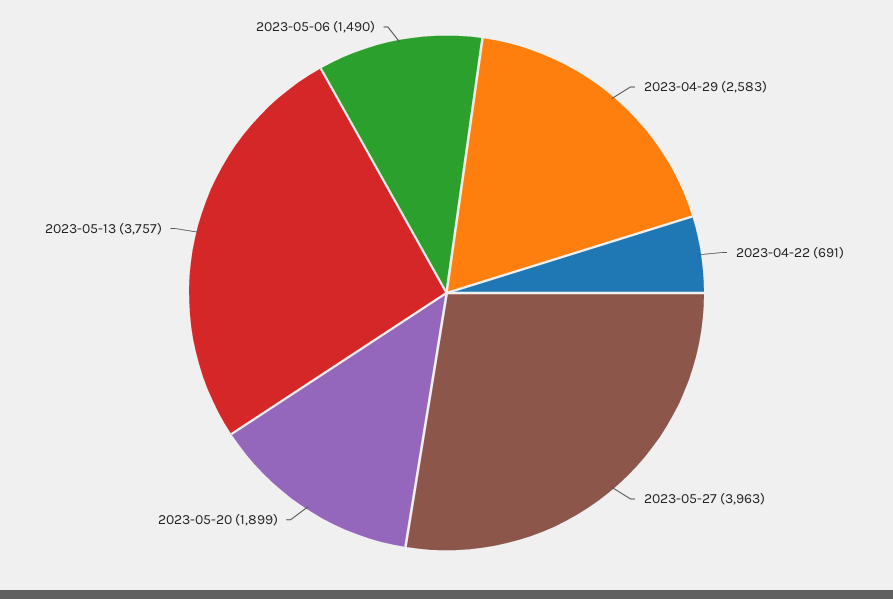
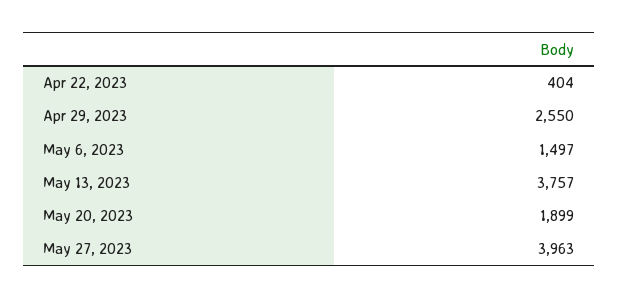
2023-04-29: 2583 -> 2550
2023-04-22: 691 -> 404
2023-05-06: 1490 -> 1497

